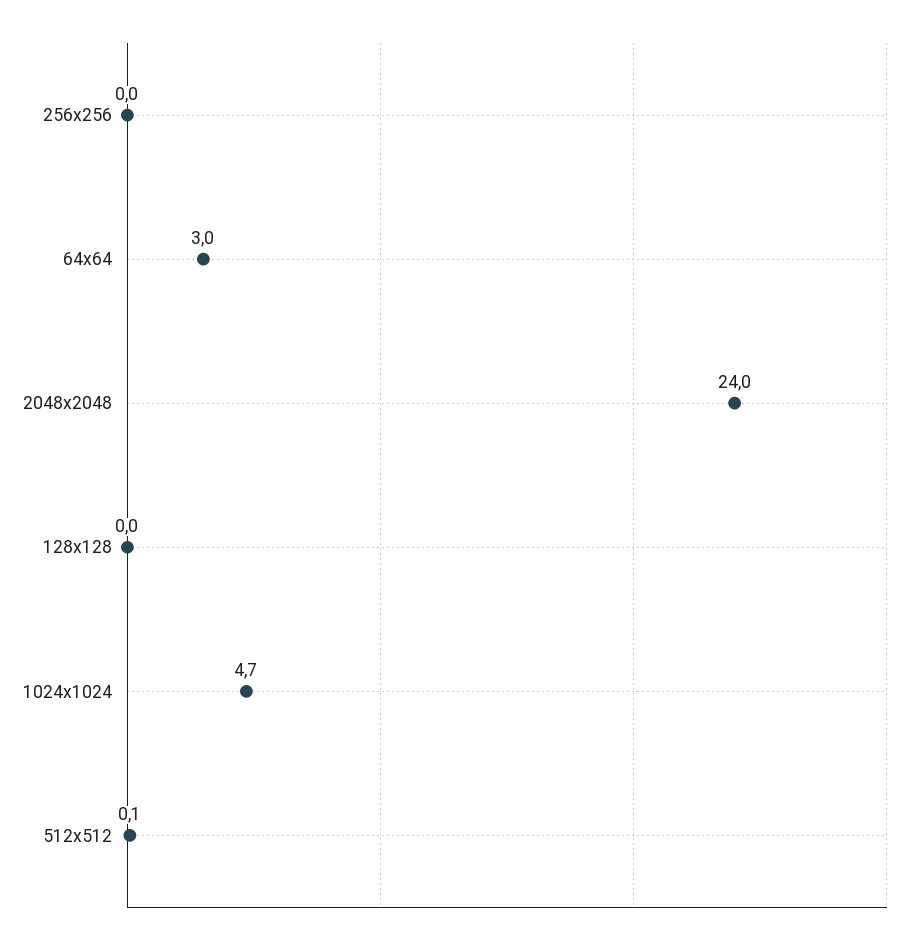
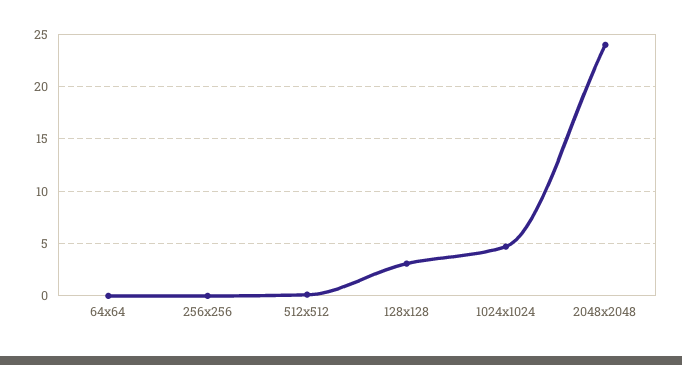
64x64: 3 -> 0
128x128: 0 -> 3

